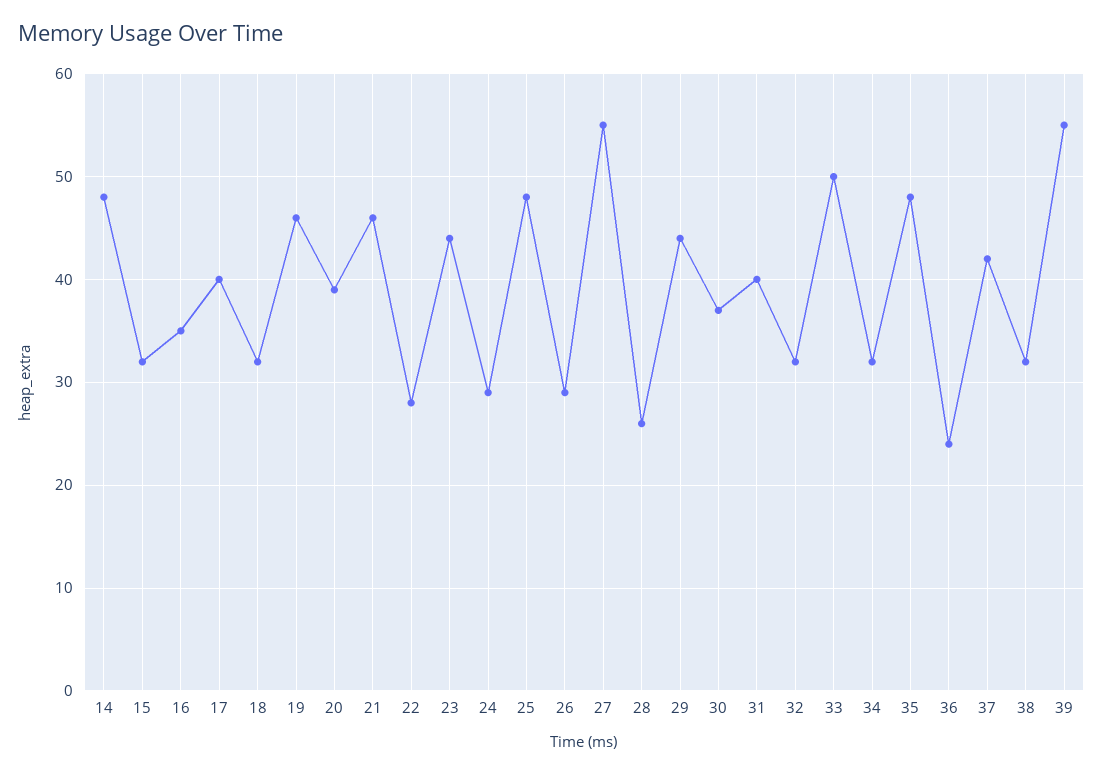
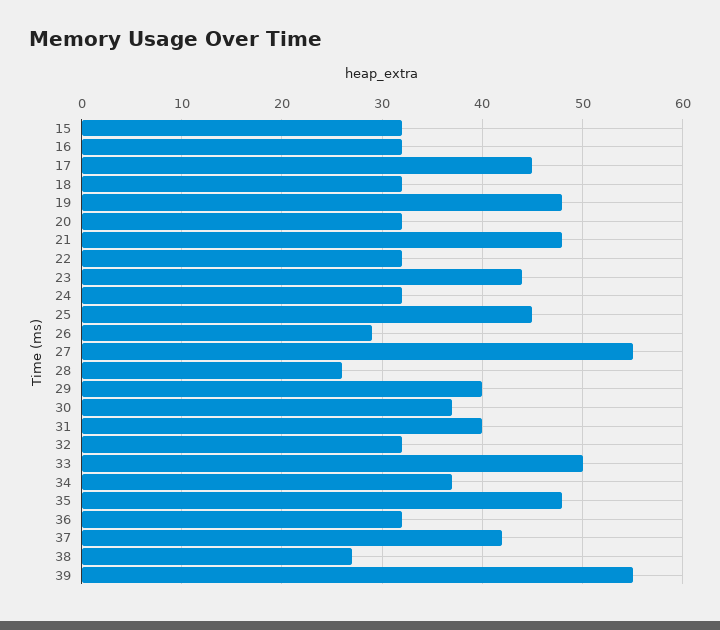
14: 48 -> none
16: 35 -> 32
17: 40 -> 45
19: 46 -> 48
20: 39 -> 32
21: 46 -> 48
22: 28 -> 32
24: 29 -> 32
25: 48 -> 45
29: 44 -> 40
34: 32 -> 37
36: 24 -> 32
38: 32 -> 27

